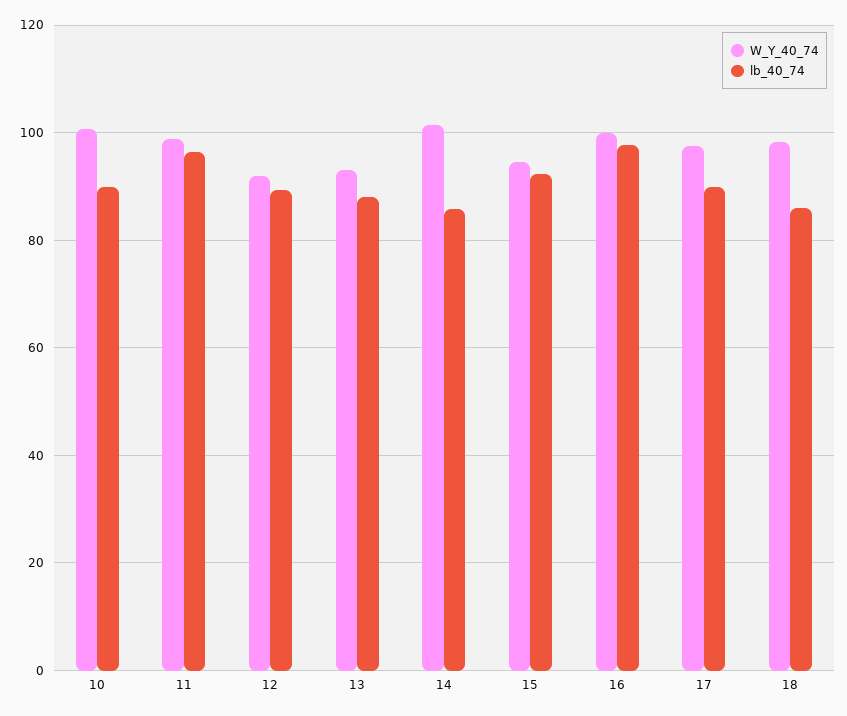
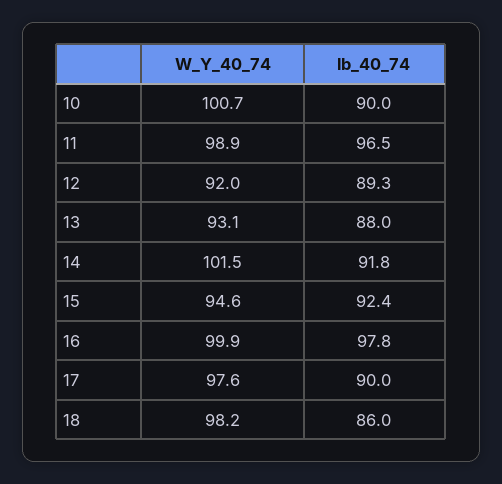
lb_40_74, 14: 86 -> 91.8

